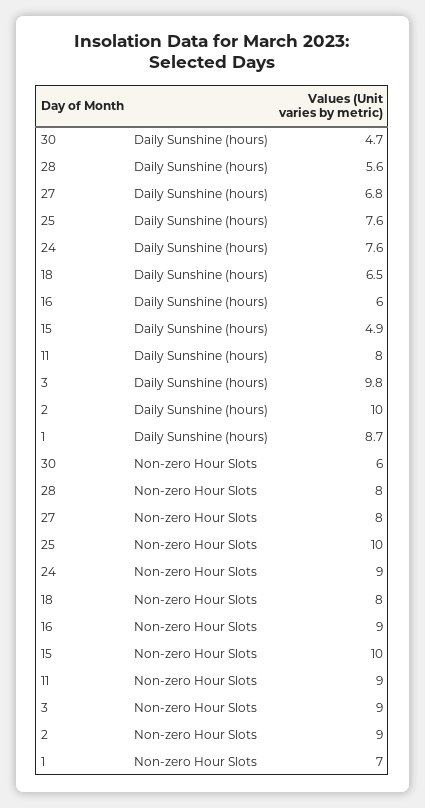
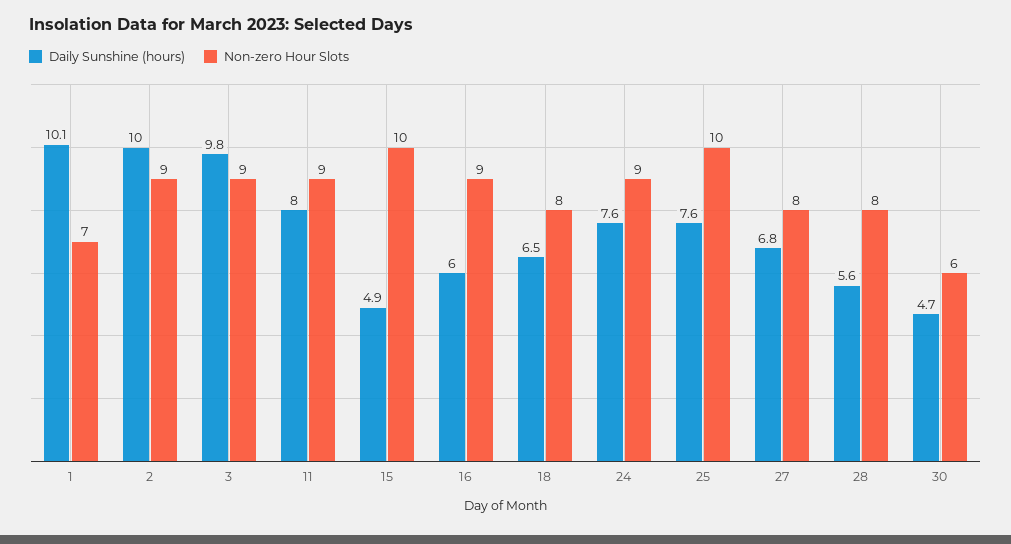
Daily Sunshine (hours), 1: 8.7 -> 10.1

